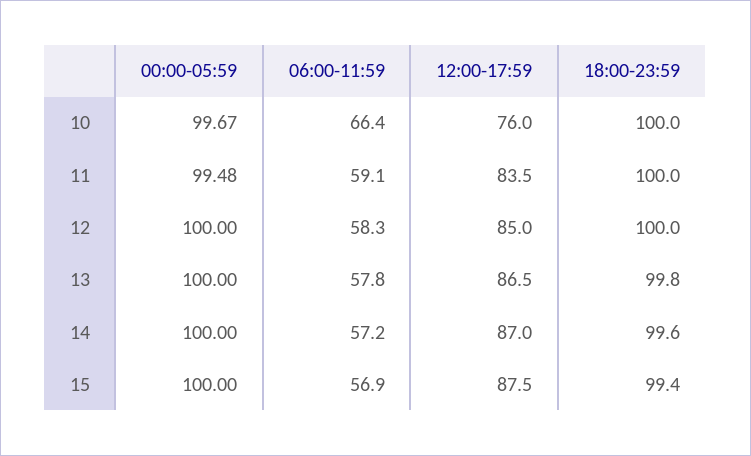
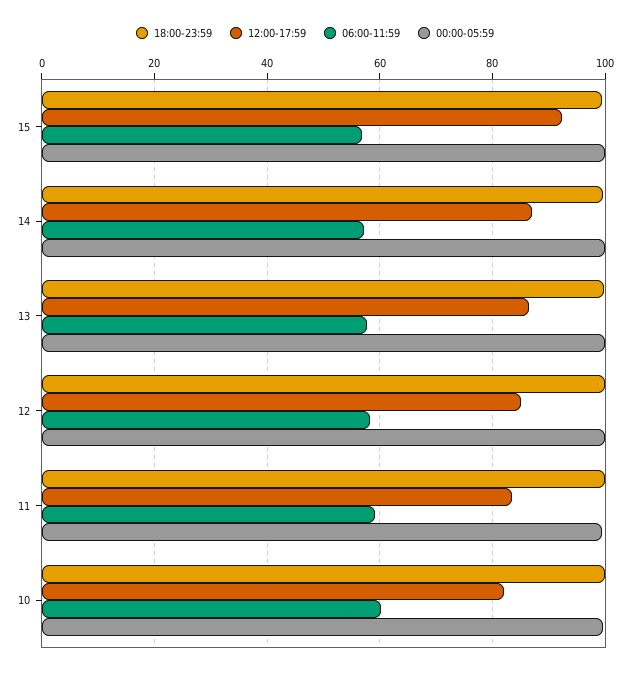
06:00-11:59, 10: 66.4 -> 60
12:00-17:59, 10: 76 -> 82
12:00-17:59, 15: 87.5 -> 92

